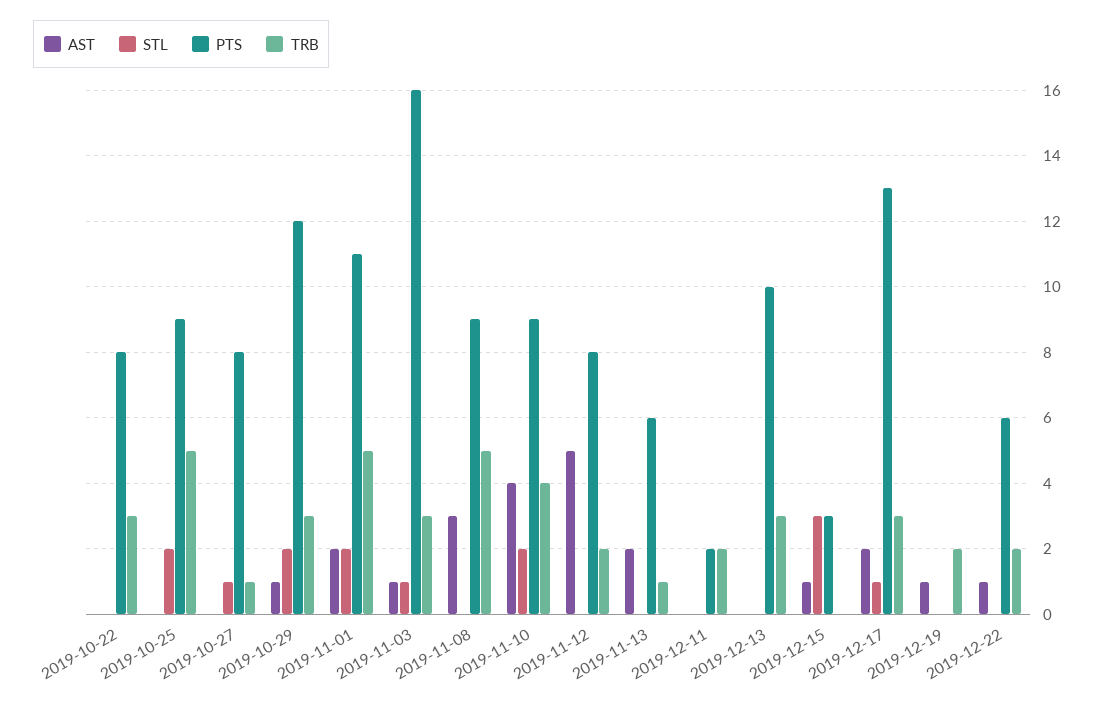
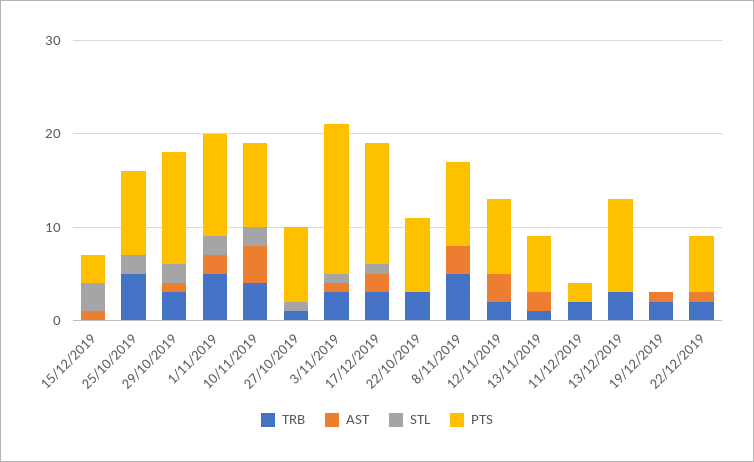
AST, 2019-11-12: 5 -> 3

